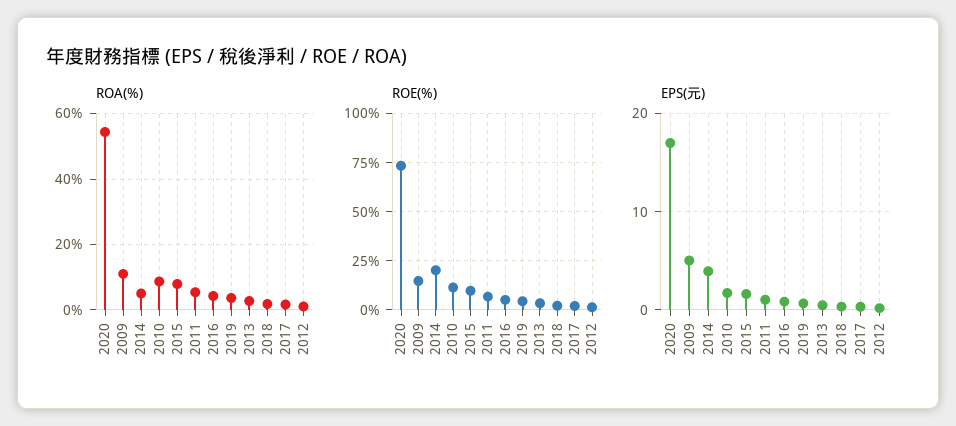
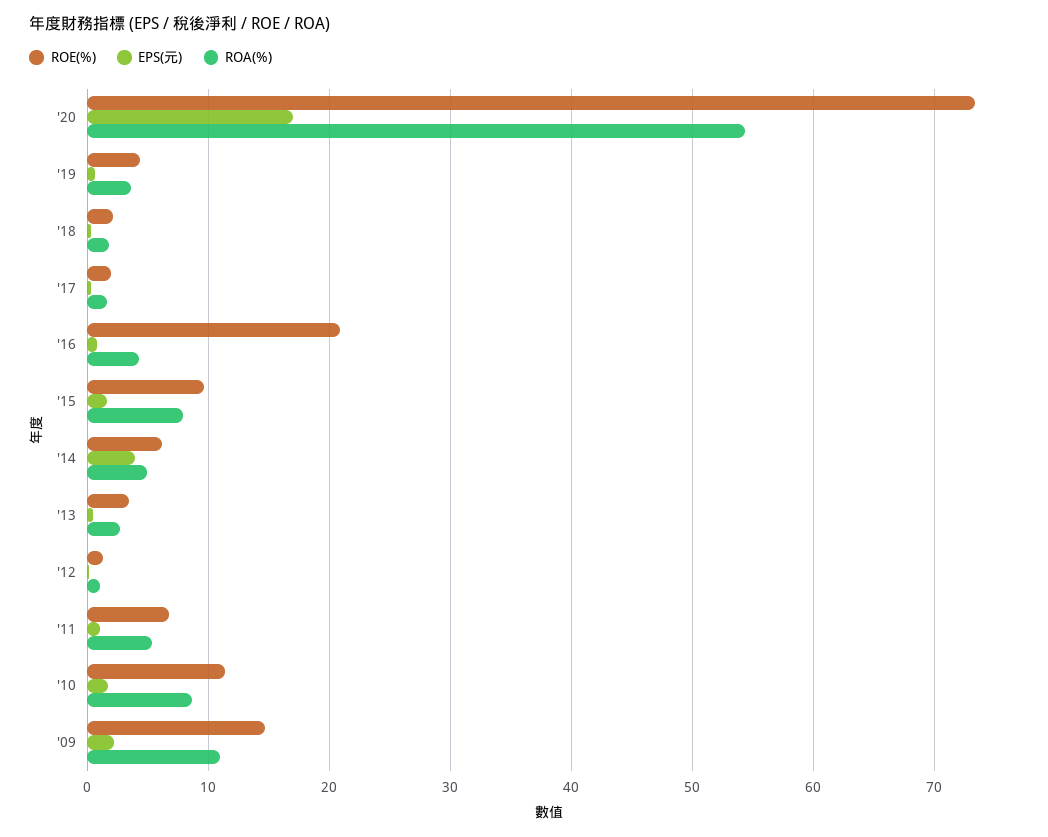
ROE(%), 2014: 20 -> 6
ROE(%), 2016: 5 -> 21
EPS(元), 2009: 5 -> 2

